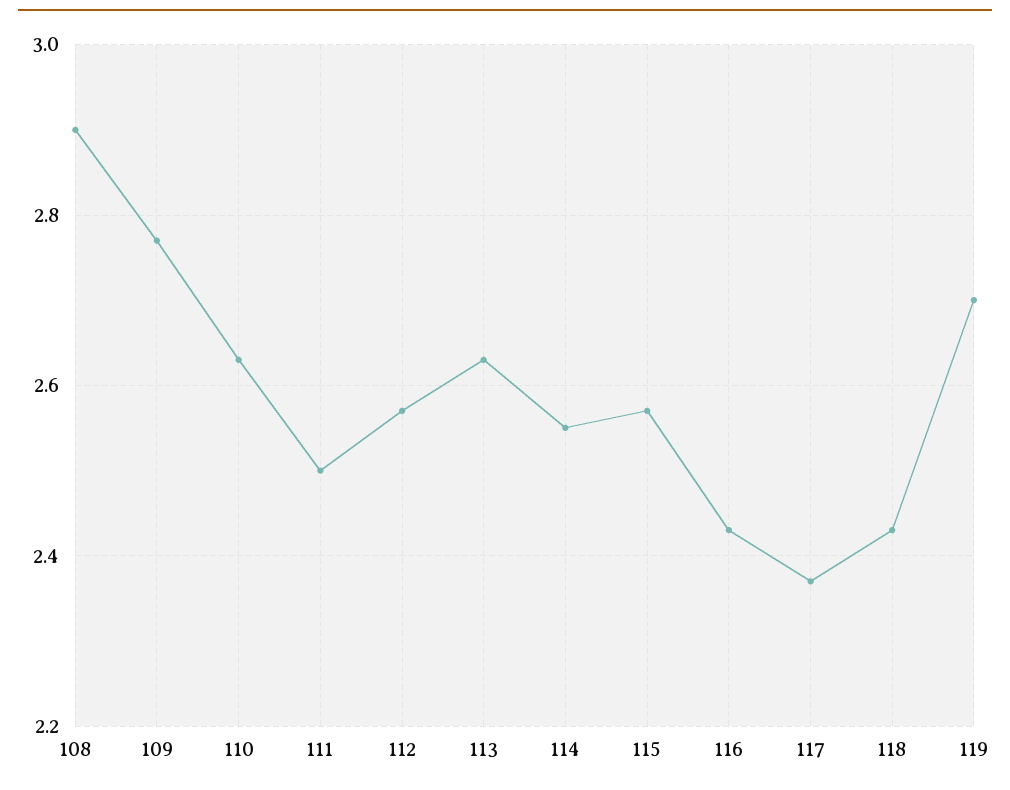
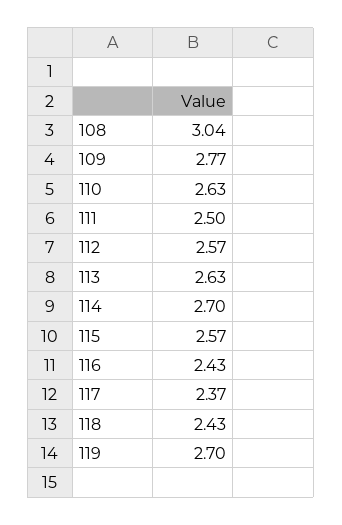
108: 2.9 -> 3.04
114: 2.55 -> 2.7

